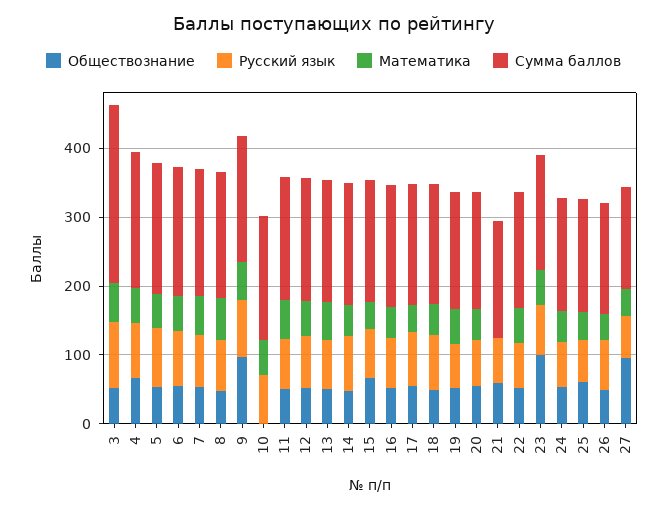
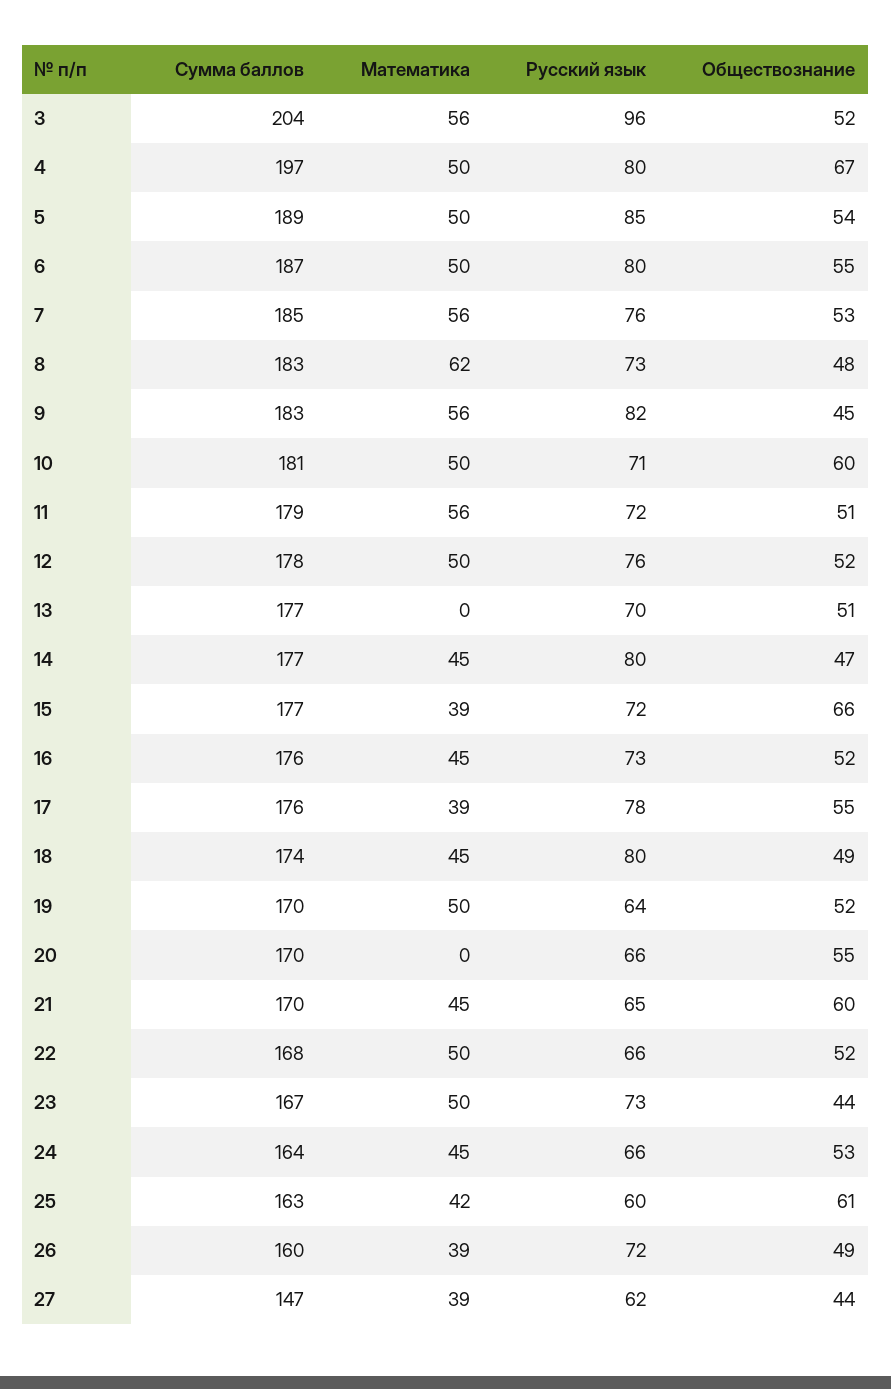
Сумма баллов, 3: 260 -> 204
Обществознание, 9: 100 -> 45
Обществознание, 10: 0 -> 60
Математика, 13: 60 -> 0
Математика, 20: 40 -> 0
Математика, 21: 0 -> 45
Обществознание, 23: 100 -> 44
Обществознание, 27: 100 -> 44

